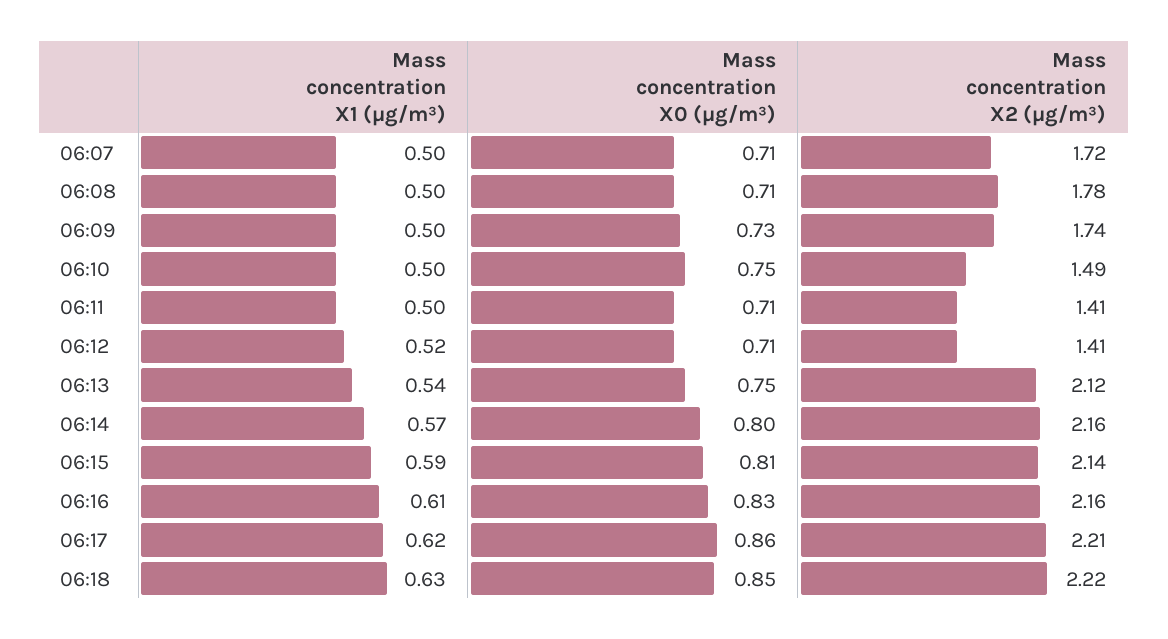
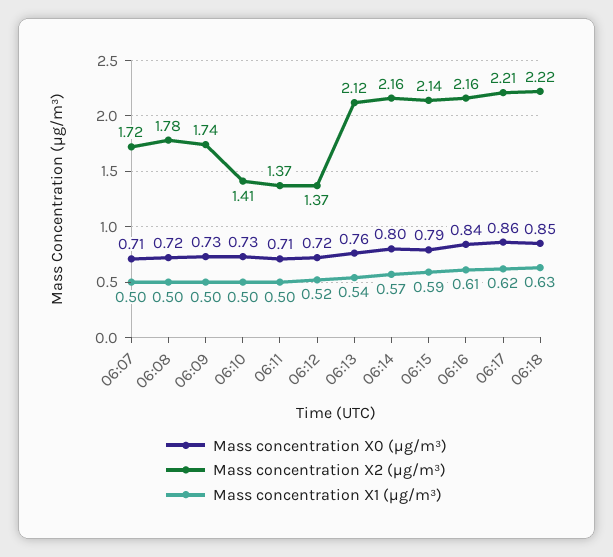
Mass concentration X0 (μg/m³), 06:08: 0.71 -> 0.72
Mass concentration X0 (μg/m³), 06:10: 0.75 -> 0.73
Mass concentration X2 (μg/m³), 06:10: 1.49 -> 1.41
Mass concentration X2 (μg/m³), 06:11: 1.41 -> 1.37
Mass concentration X0 (μg/m³), 06:12: 0.71 -> 0.72
Mass concentration X2 (μg/m³), 06:12: 1.41 -> 1.37
Mass concentration X0 (μg/m³), 06:13: 0.75 -> 0.76
Mass concentration X0 (μg/m³), 06:15: 0.81 -> 0.79
Mass concentration X0 (μg/m³), 06:16: 0.83 -> 0.84

